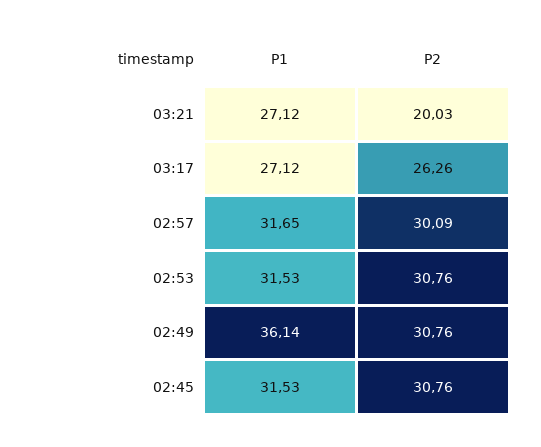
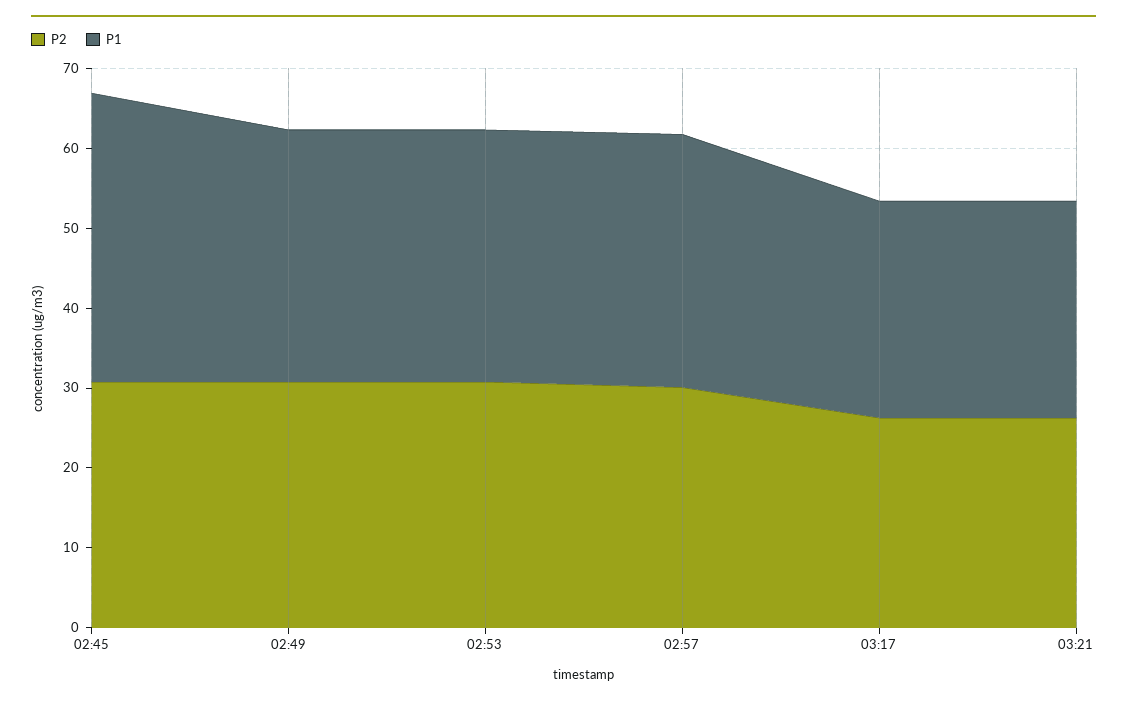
P2, 03:21: 20.03 -> 26
P1, 02:49: 36.14 -> 32
P1, 02:45: 31.53 -> 36

